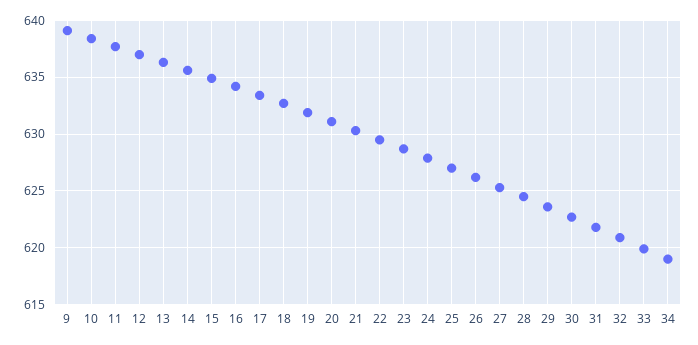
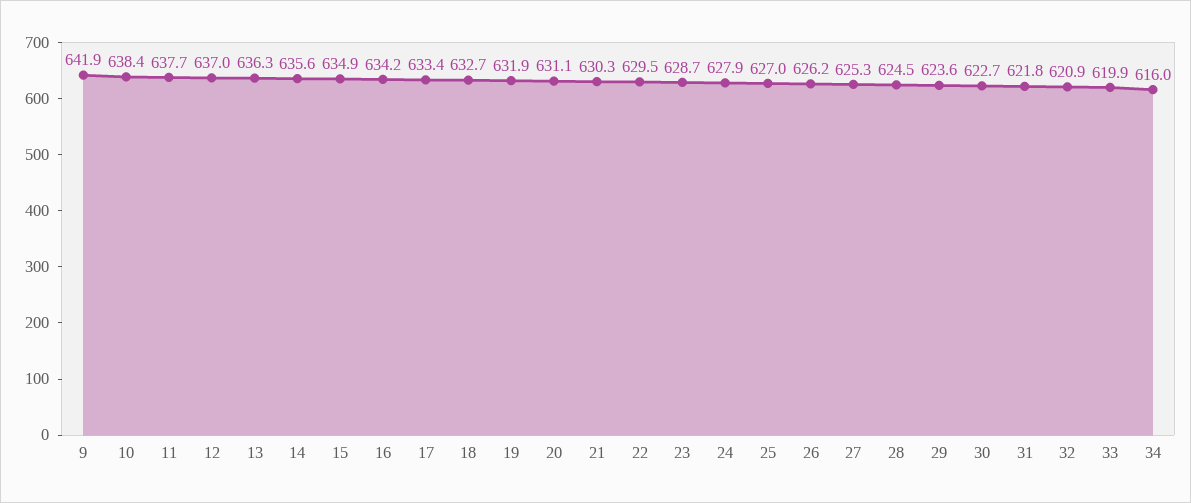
9: 639 -> 641.9
34: 619 -> 616

